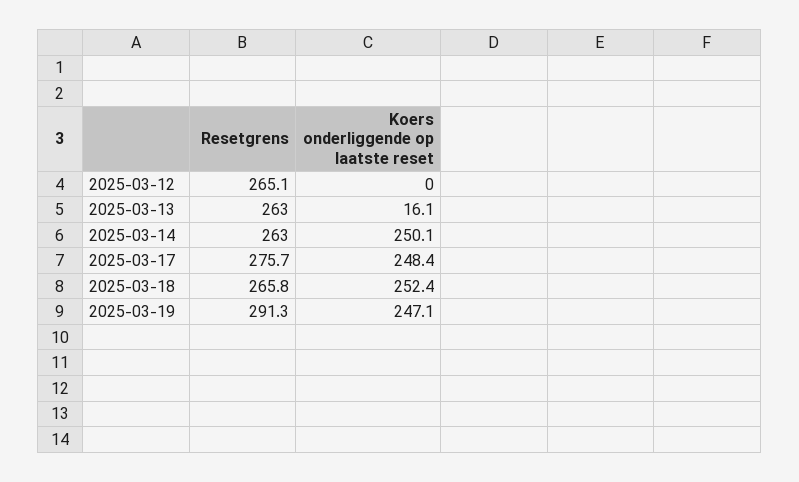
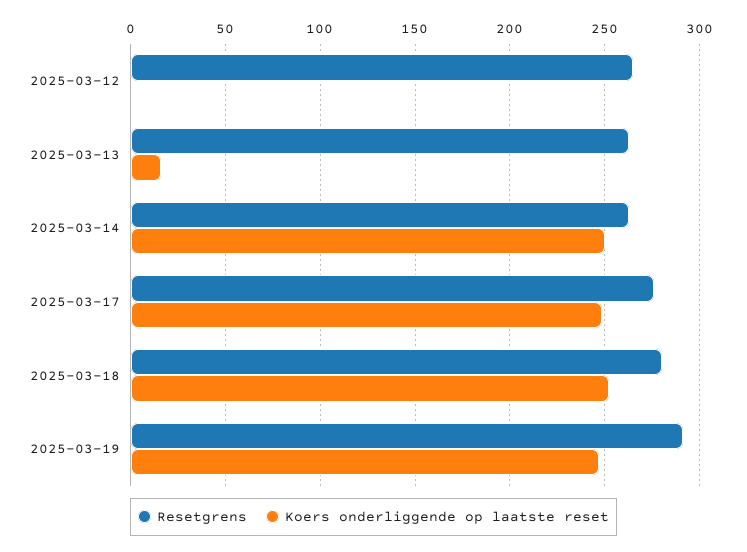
Resetgrens, 2025-03-18: 265.8 -> 280

